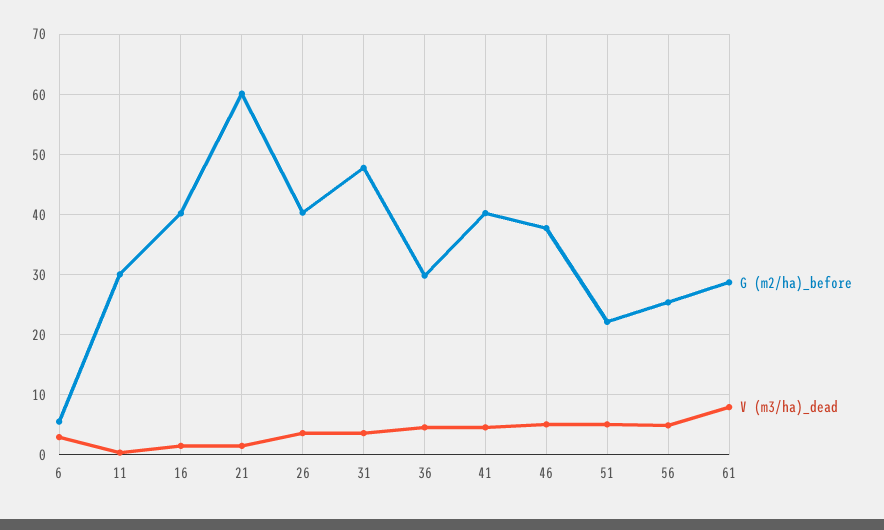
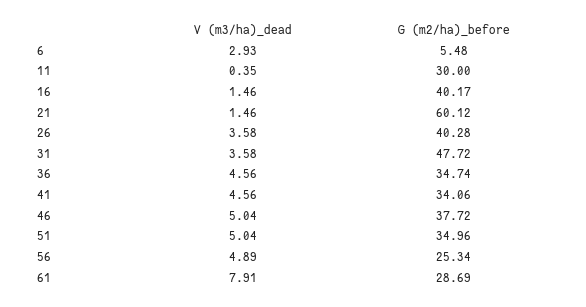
G (m2/ha)_before, 36: 30 -> 34.74
G (m2/ha)_before, 41: 40 -> 34.06
G (m2/ha)_before, 51: 22 -> 34.96

